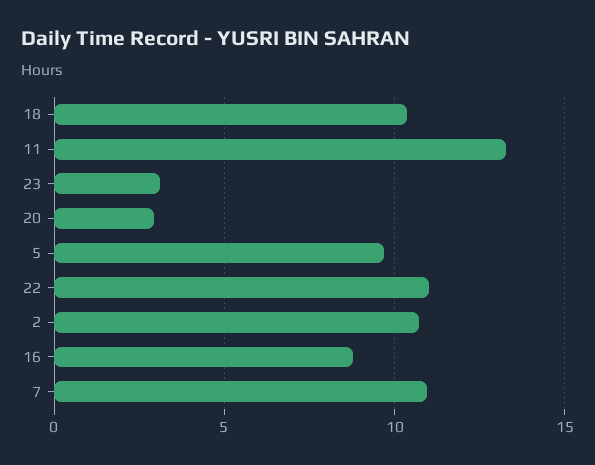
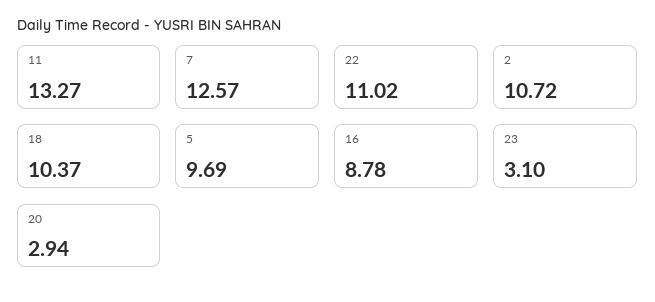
7: 11 -> 12.57

